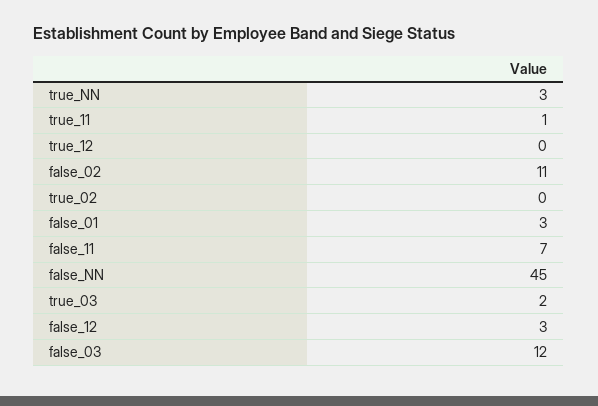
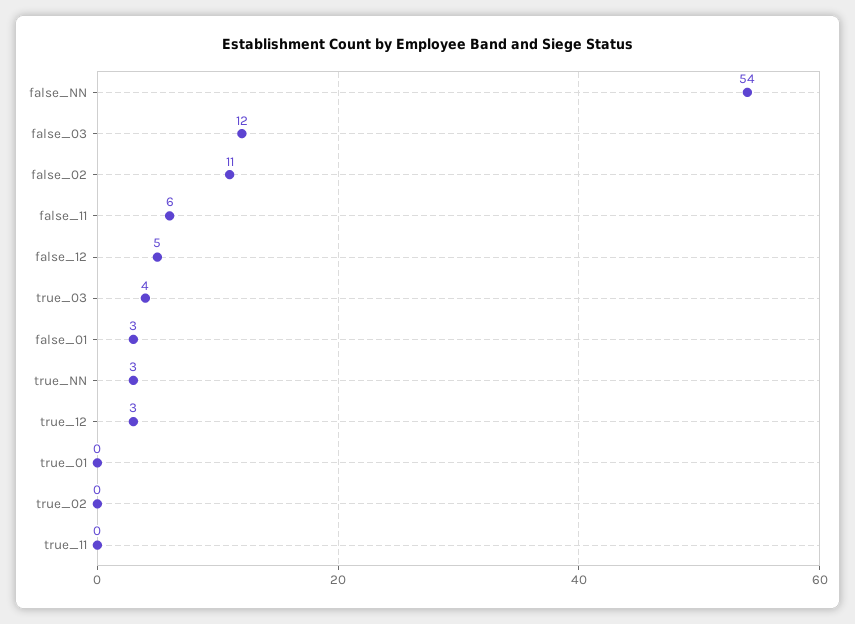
true_11: 1 -> 0
true_12: 0 -> 3
false_11: 7 -> 6
false_NN: 45 -> 54
true_03: 2 -> 4
false_12: 3 -> 5
true_01: none -> 0

